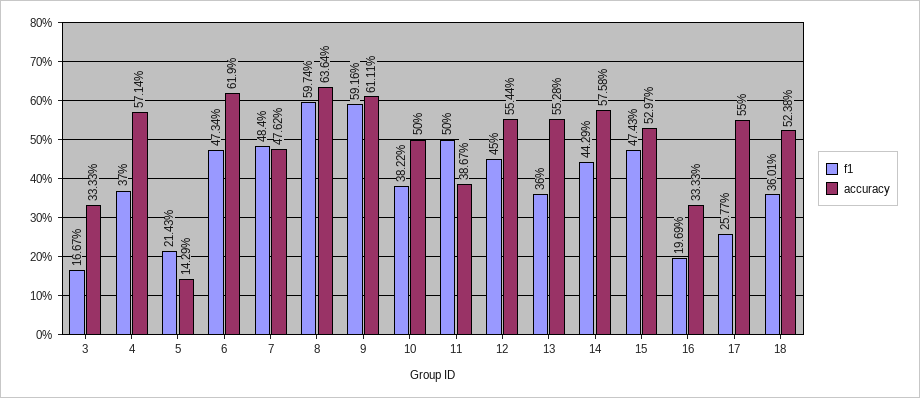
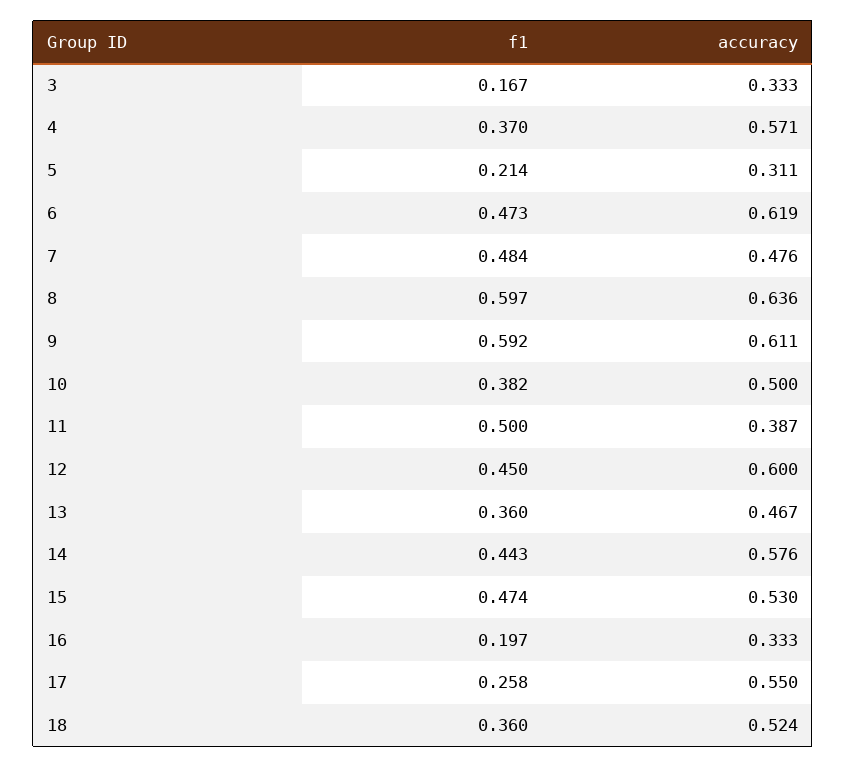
accuracy, 5: 0.1429 -> 0.311
accuracy, 12: 0.5544 -> 0.6
accuracy, 13: 0.5528 -> 0.467

